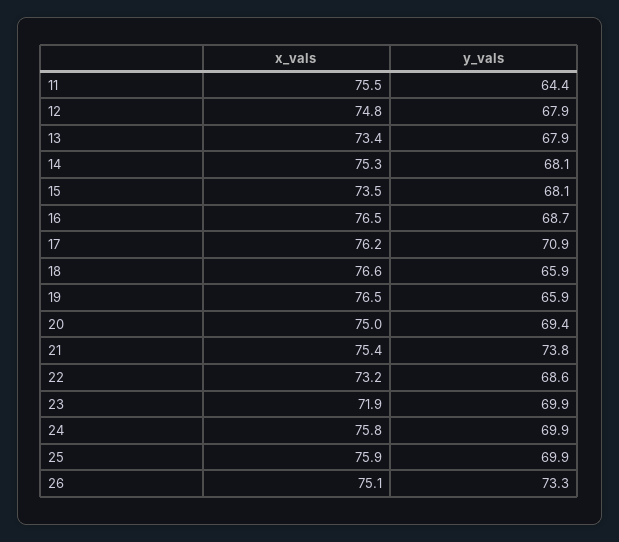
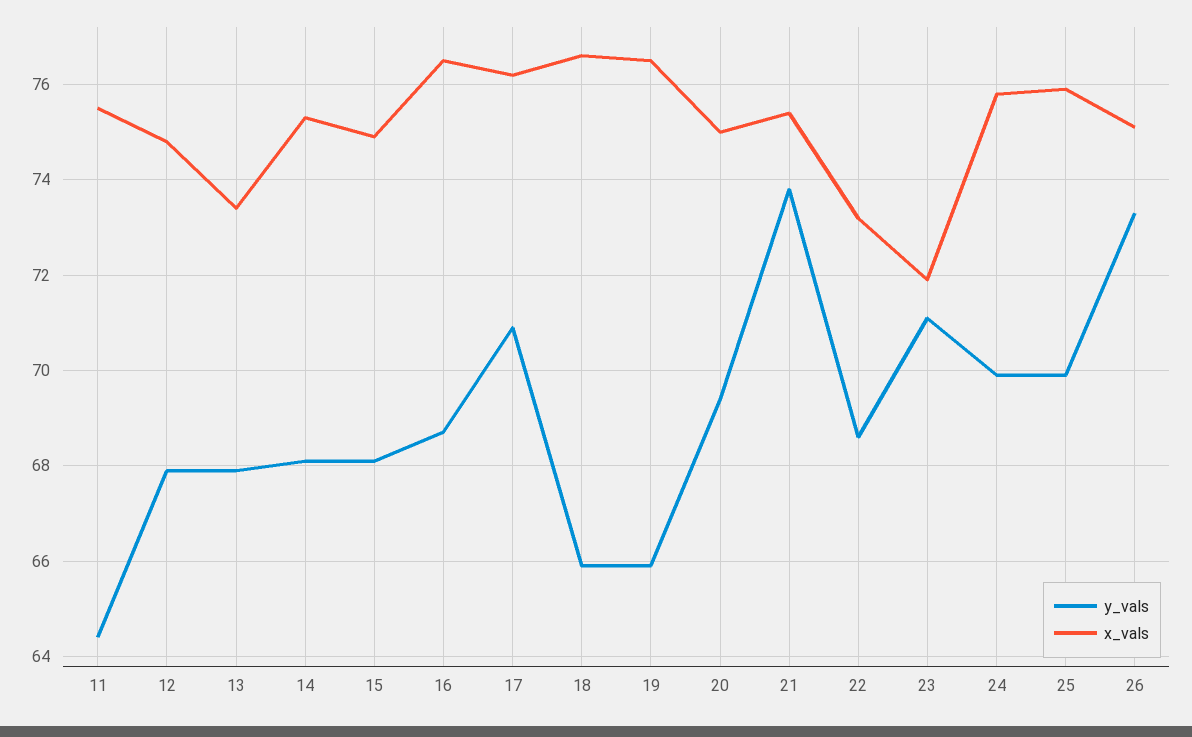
x_vals, 15: 73.5 -> 75
y_vals, 23: 69.9 -> 71

